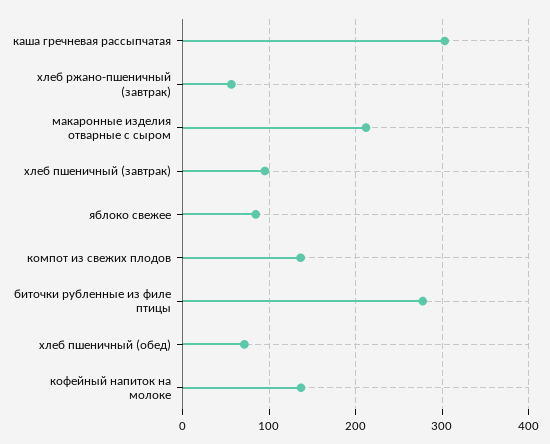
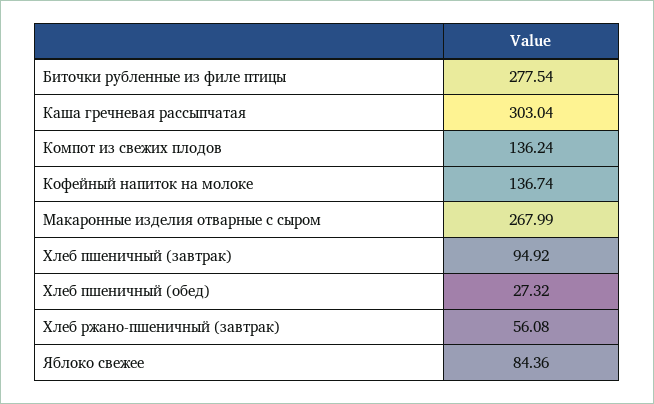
макаронные изделия отварные с сыром: 210 -> 267.99
хлеб пшеничный (обед): 70 -> 27.32

